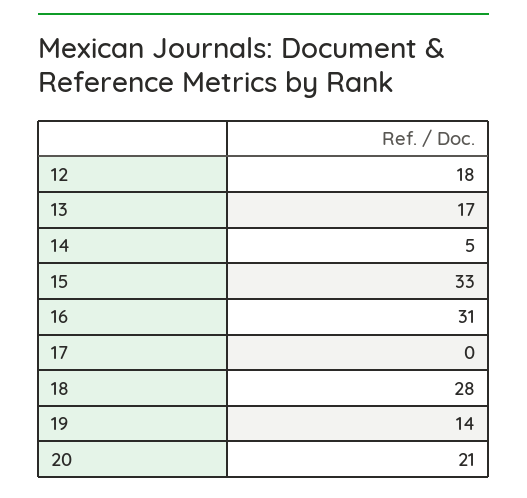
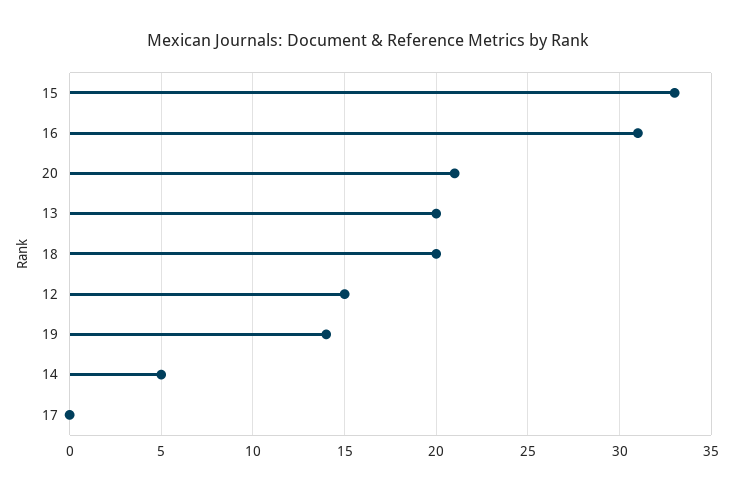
12: 18 -> 15
13: 17 -> 20
18: 28 -> 20

